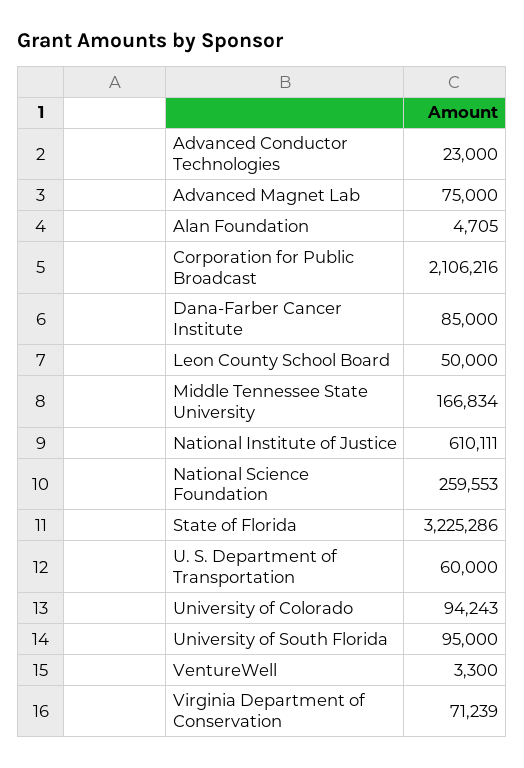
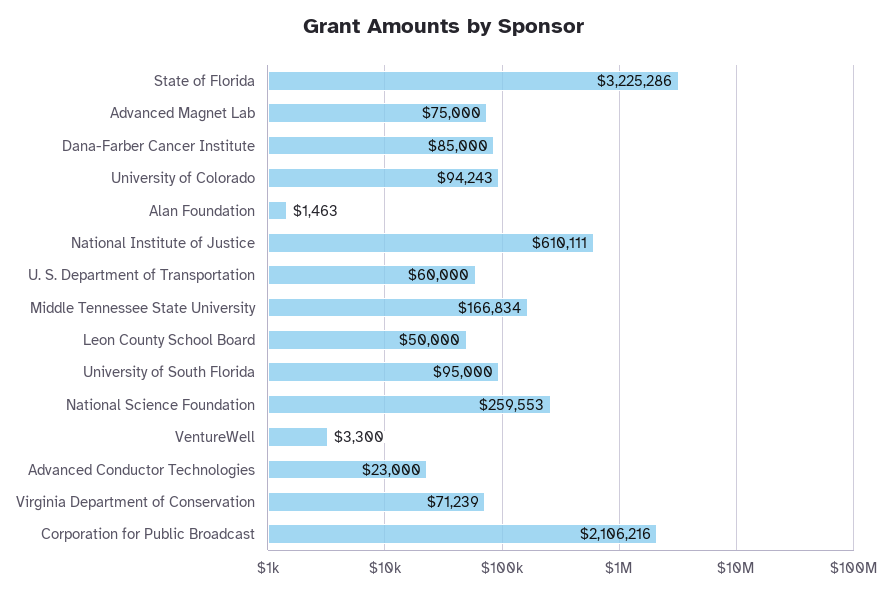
Alan Foundation: 4705 -> 1463

